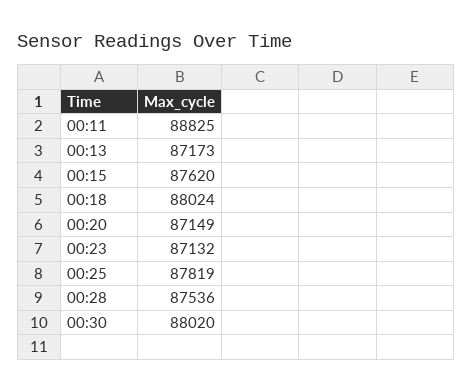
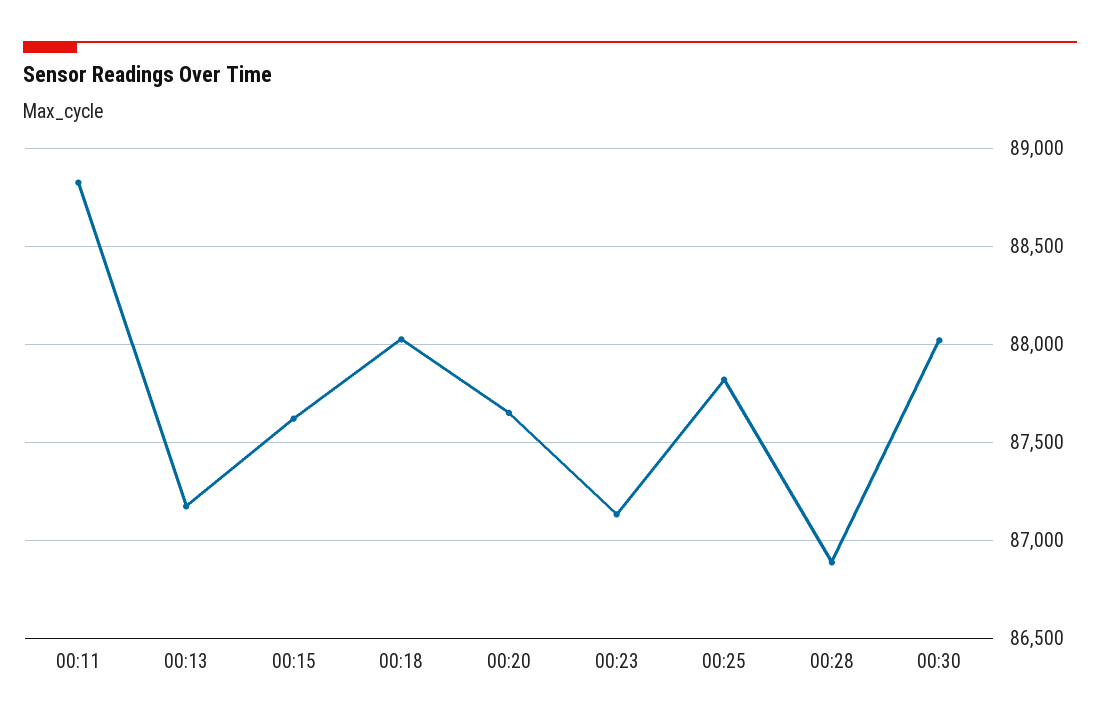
00:20: 87149 -> 87650
00:28: 87536 -> 86900

